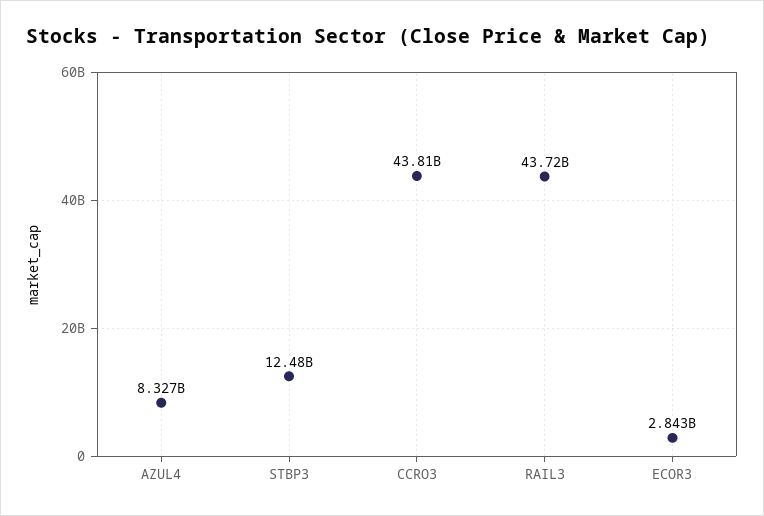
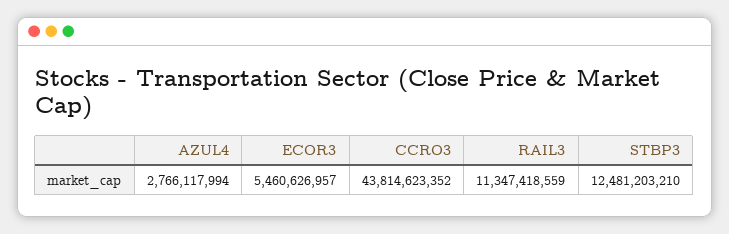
AZUL4: 8327000000 -> 2766117994
RAIL3: 43720000000 -> 11347418559
ECOR3: 2843000000 -> 5460626957

